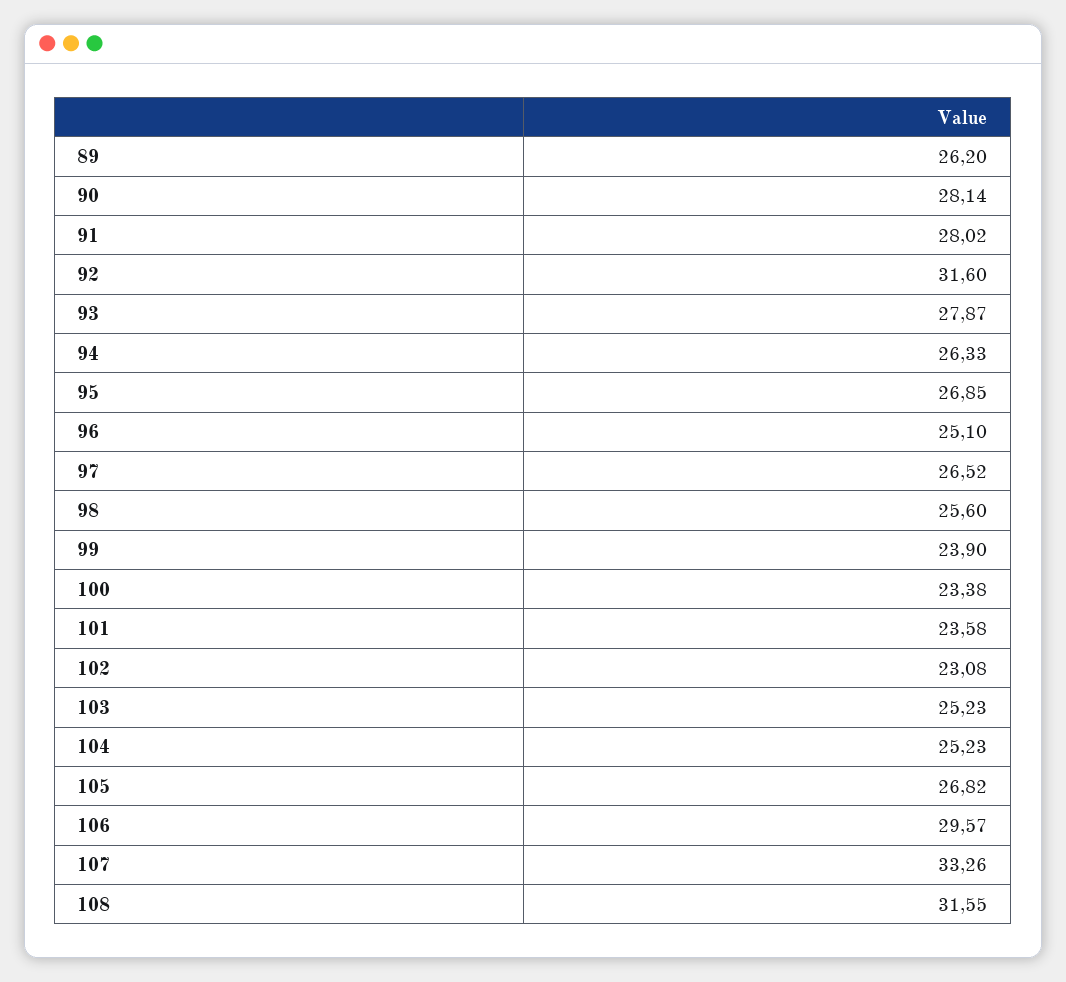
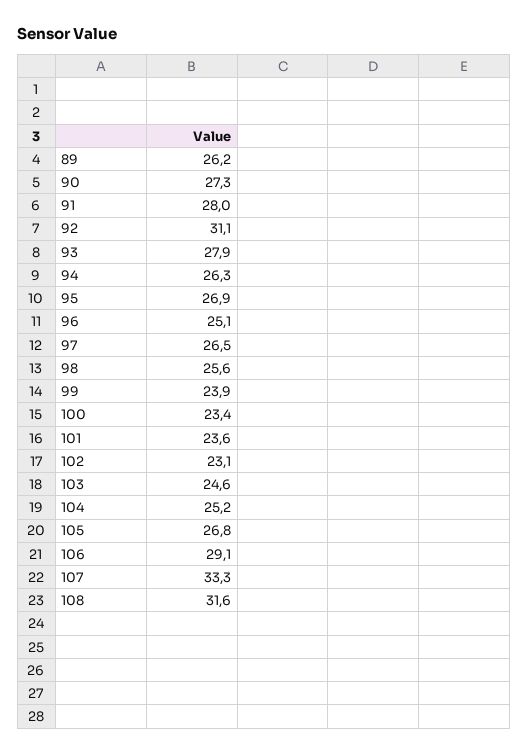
90: 28.14 -> 27.3
92: 31.6 -> 31.1
103: 25.23 -> 24.6
106: 29.57 -> 29.1

